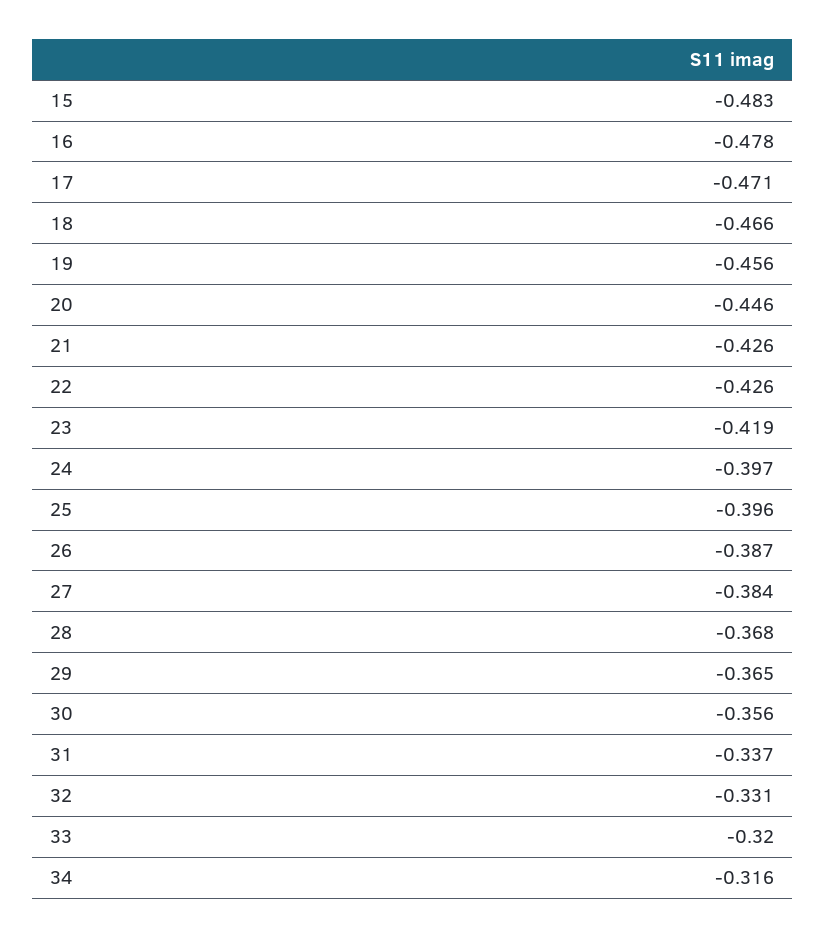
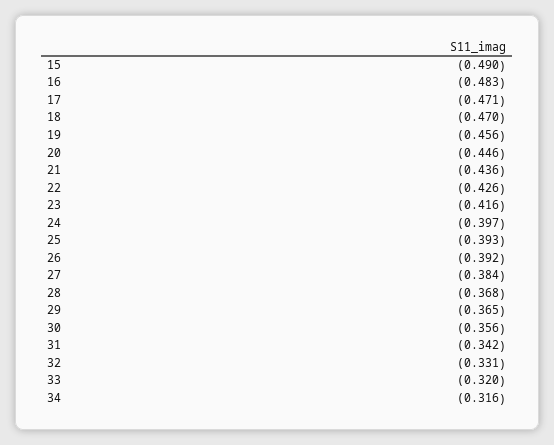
15: -0.483 -> -0.49
16: -0.478 -> -0.483
18: -0.466 -> -0.47
21: -0.426 -> -0.436
23: -0.419 -> -0.416
25: -0.396 -> -0.393
26: -0.387 -> -0.392
31: -0.337 -> -0.342

